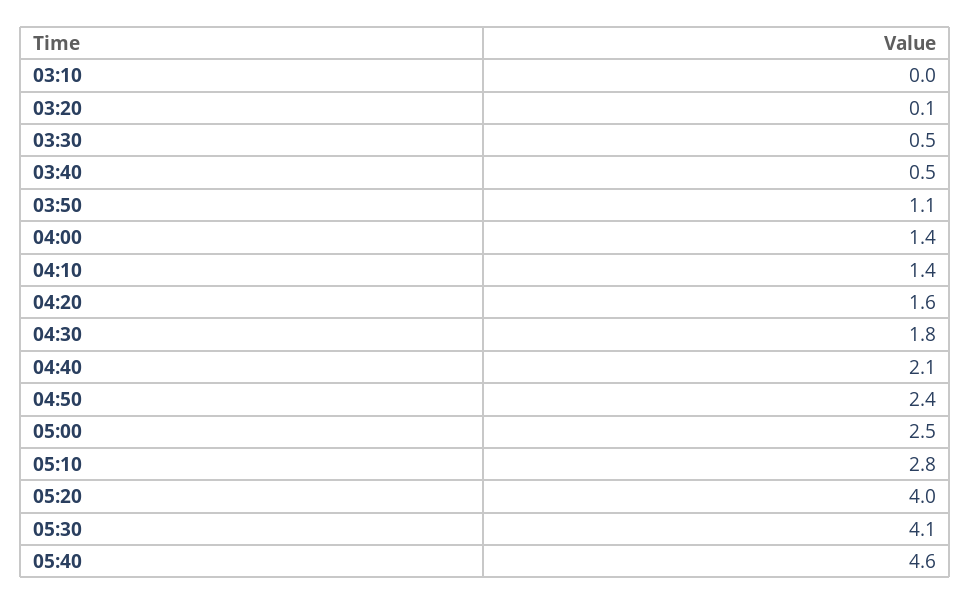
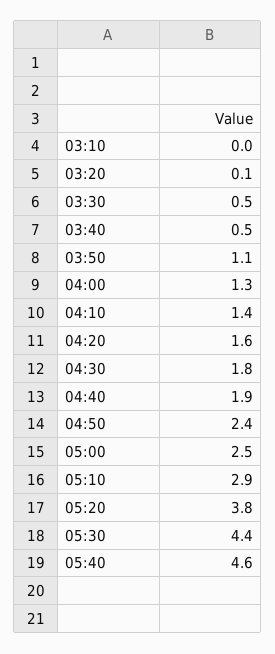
04:00: 1.4 -> 1.3
04:40: 2.1 -> 1.9
05:10: 2.8 -> 2.9
05:20: 4 -> 3.8
05:30: 4.1 -> 4.4

